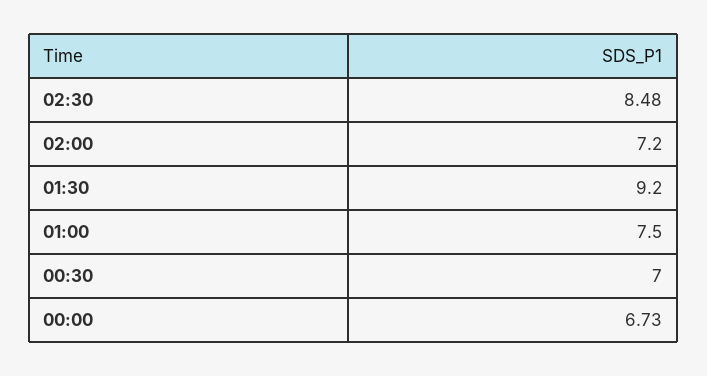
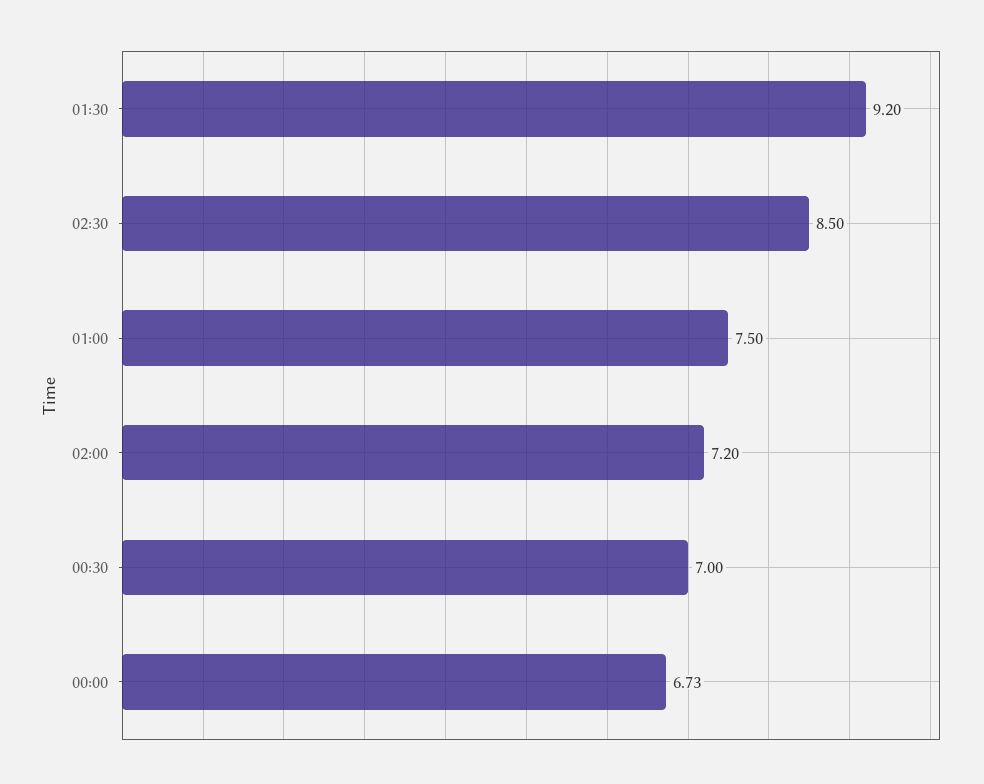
02:30: 8.48 -> 8.5

